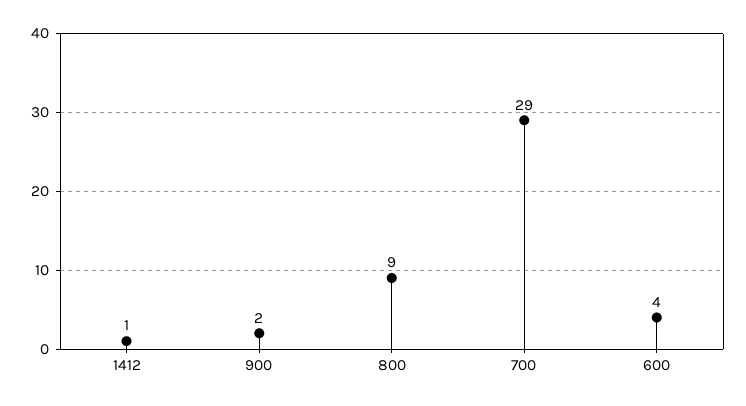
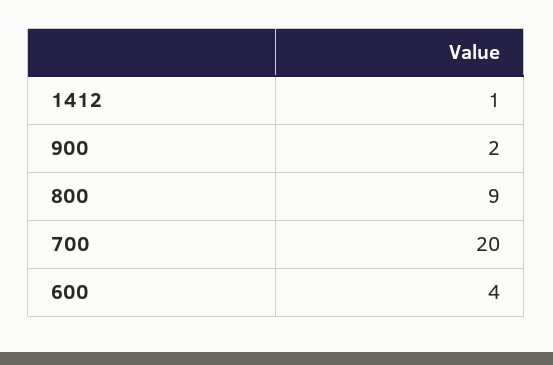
700: 29 -> 20

